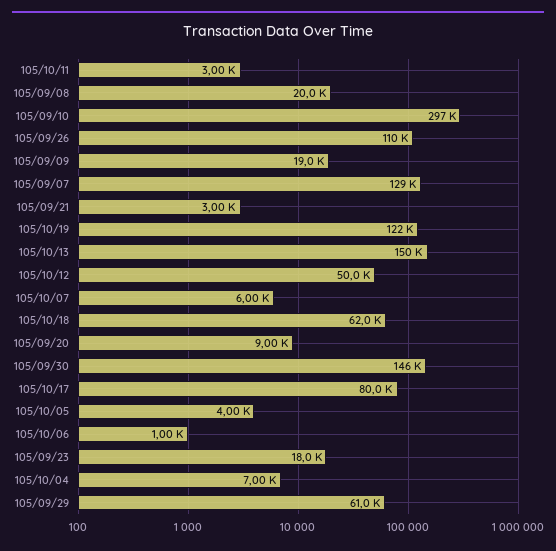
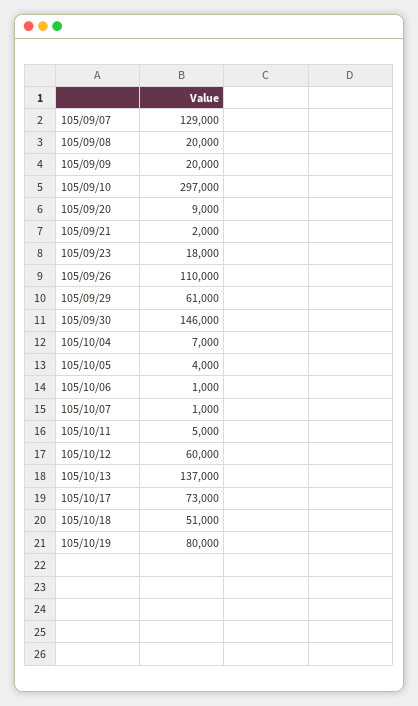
105/10/11: 3000 -> 5000
105/09/09: 19000 -> 20000
105/09/21: 3000 -> 2000
105/10/19: 122000 -> 80000
105/10/13: 150000 -> 137000
105/10/12: 50000 -> 60000
105/10/07: 6000 -> 1000
105/10/18: 62000 -> 51000
105/10/17: 80000 -> 73000

